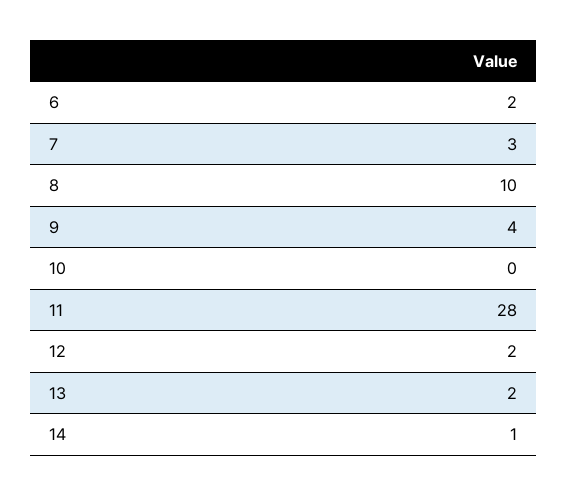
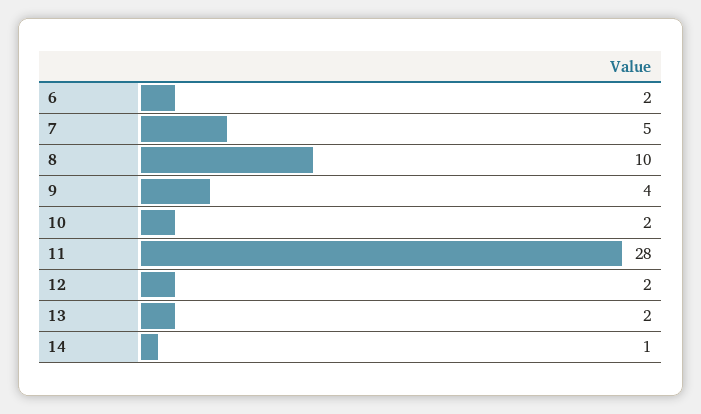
7: 3 -> 5
10: 0 -> 2

